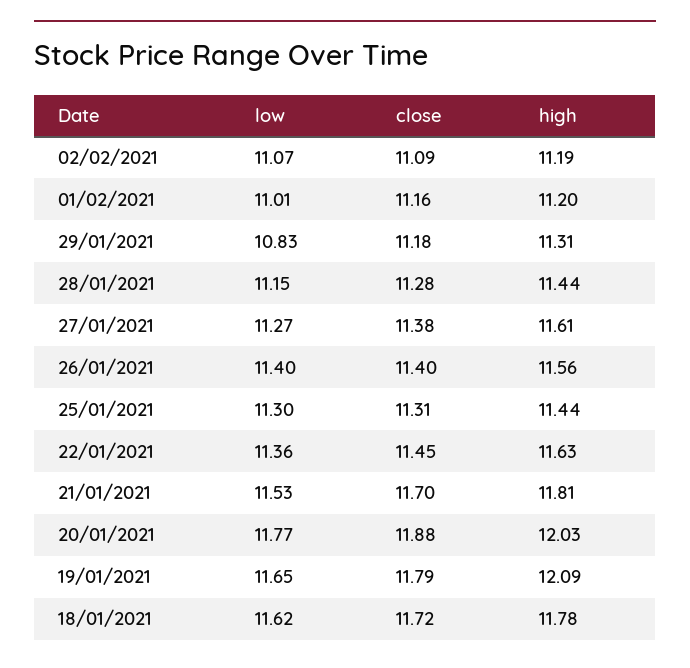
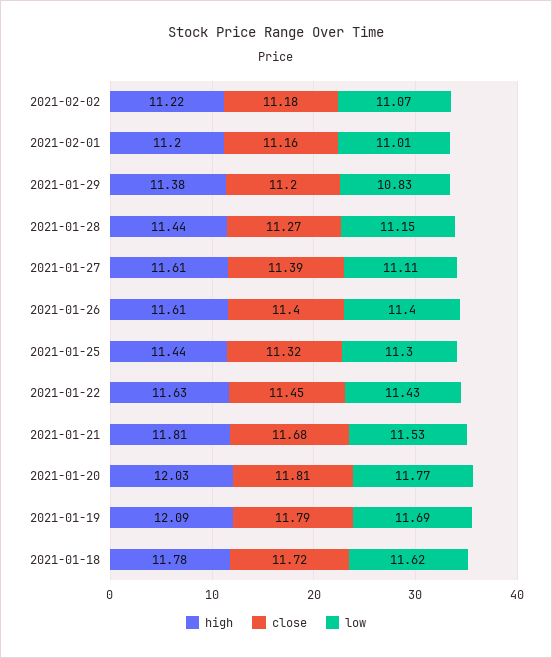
close, 02/02/2021: 11.09 -> 11.18
high, 02/02/2021: 11.19 -> 11.22
close, 29/01/2021: 11.18 -> 11.2
high, 29/01/2021: 11.31 -> 11.38
close, 28/01/2021: 11.28 -> 11.27
low, 27/01/2021: 11.27 -> 11.11
close, 27/01/2021: 11.38 -> 11.39
high, 26/01/2021: 11.56 -> 11.61
close, 25/01/2021: 11.31 -> 11.32
low, 22/01/2021: 11.36 -> 11.43
close, 21/01/2021: 11.7 -> 11.68
close, 20/01/2021: 11.88 -> 11.81
low, 19/01/2021: 11.65 -> 11.69

